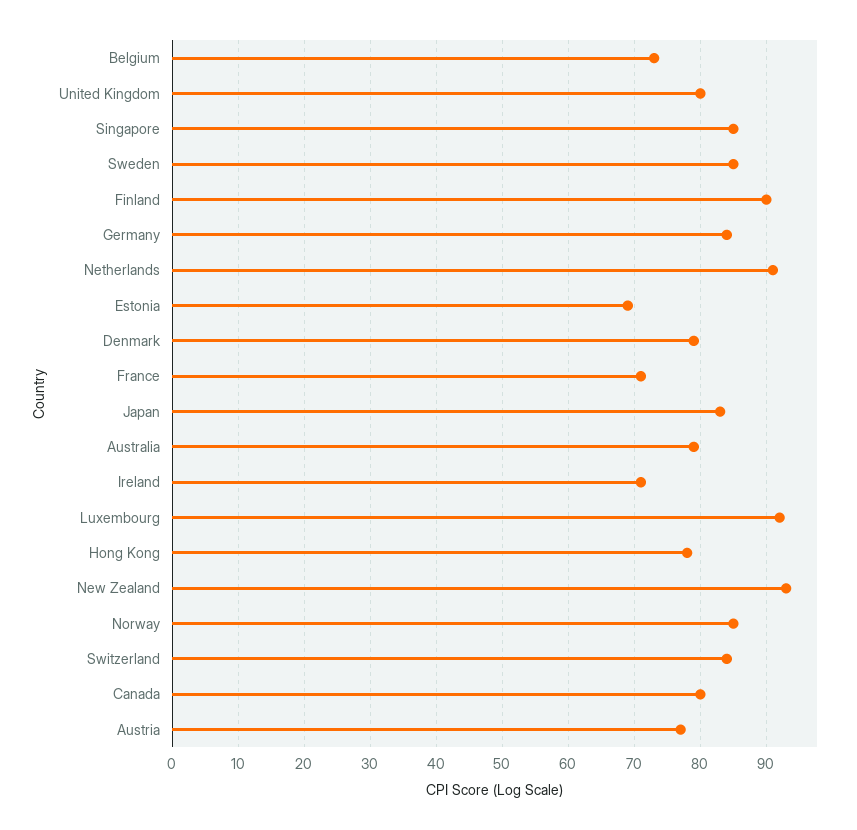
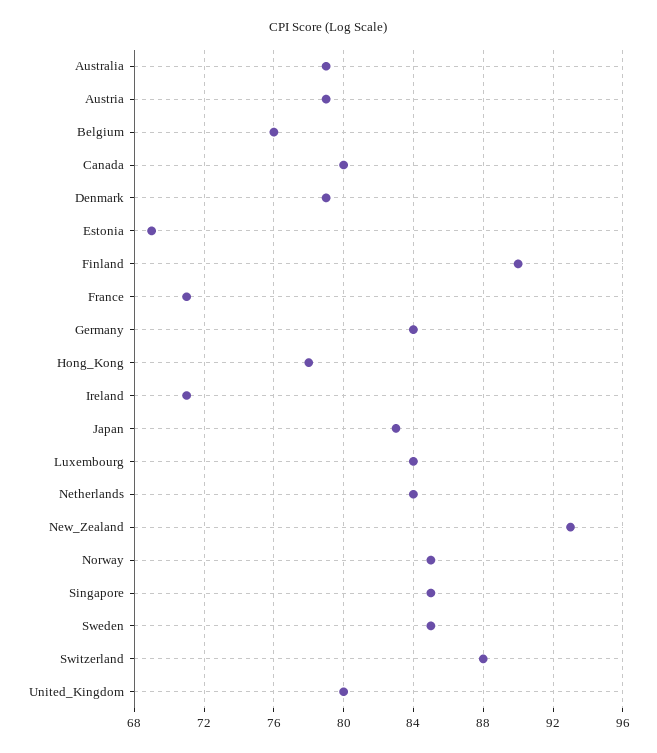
Belgium: 73 -> 76
Netherlands: 91 -> 84
Luxembourg: 92 -> 84
Switzerland: 84 -> 88
Austria: 77 -> 79

